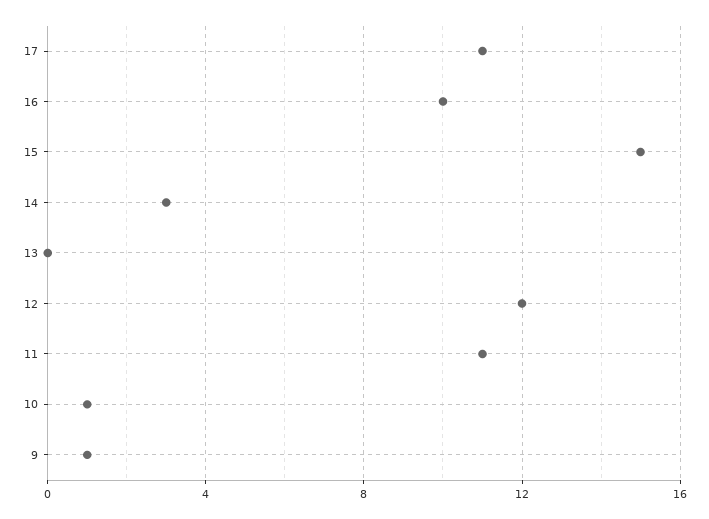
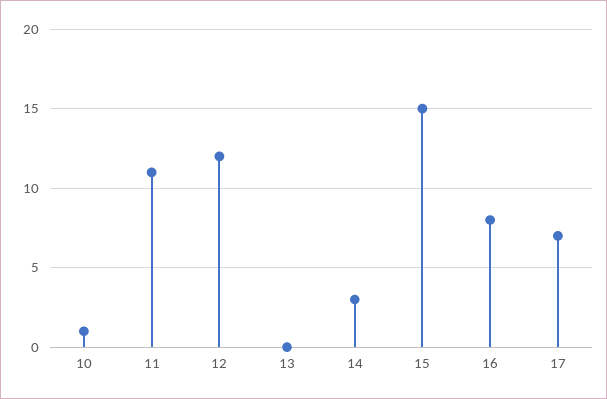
17: 11 -> 7
16: 10 -> 8
9: 1 -> none

